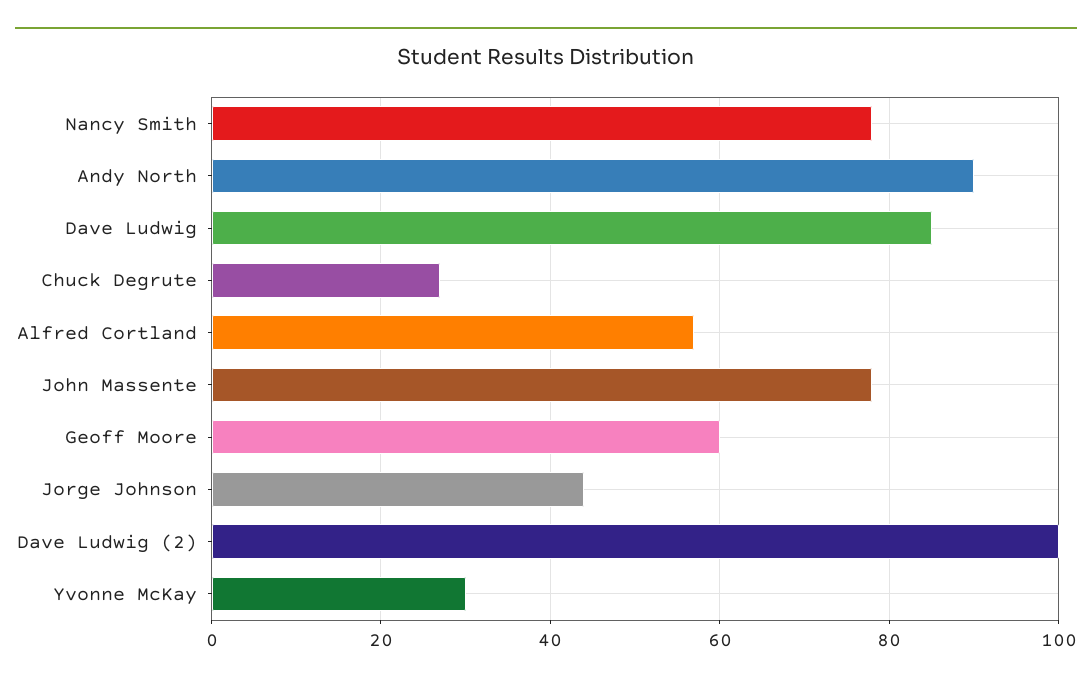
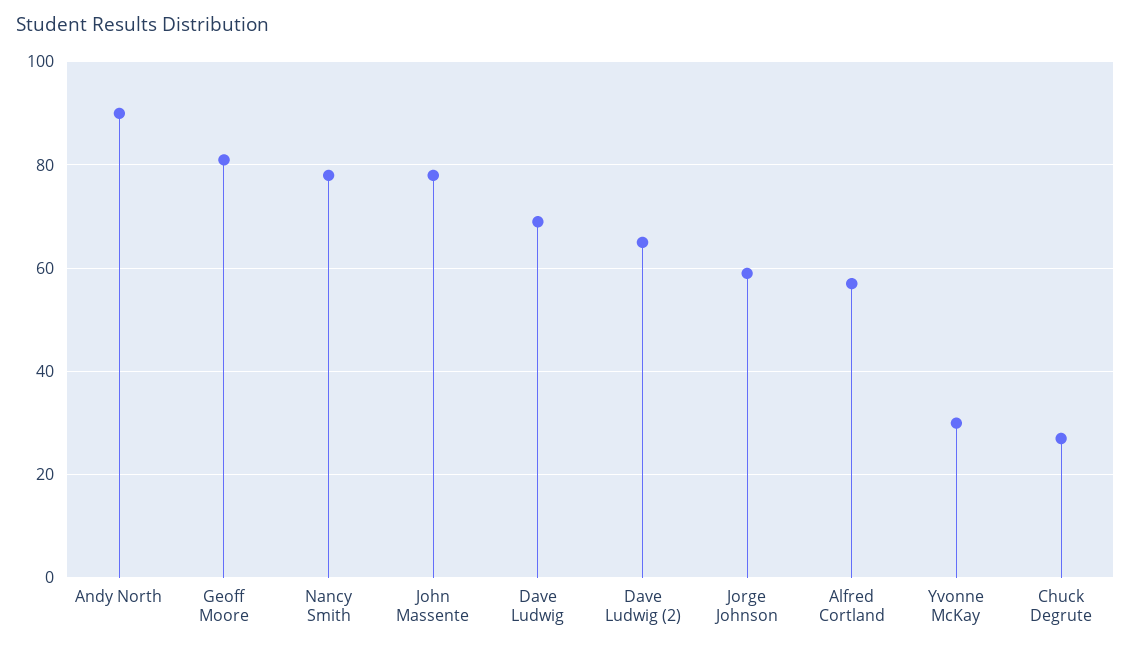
Dave Ludwig: 85 -> 70
Geoff Moore: 60 -> 80
Jorge Johnson: 45 -> 60
Dave Ludwig (2): 100 -> 65

